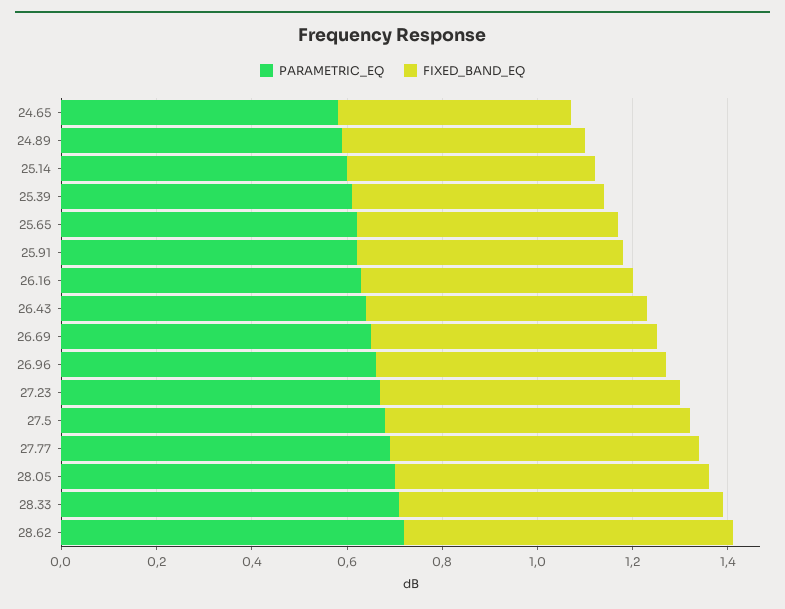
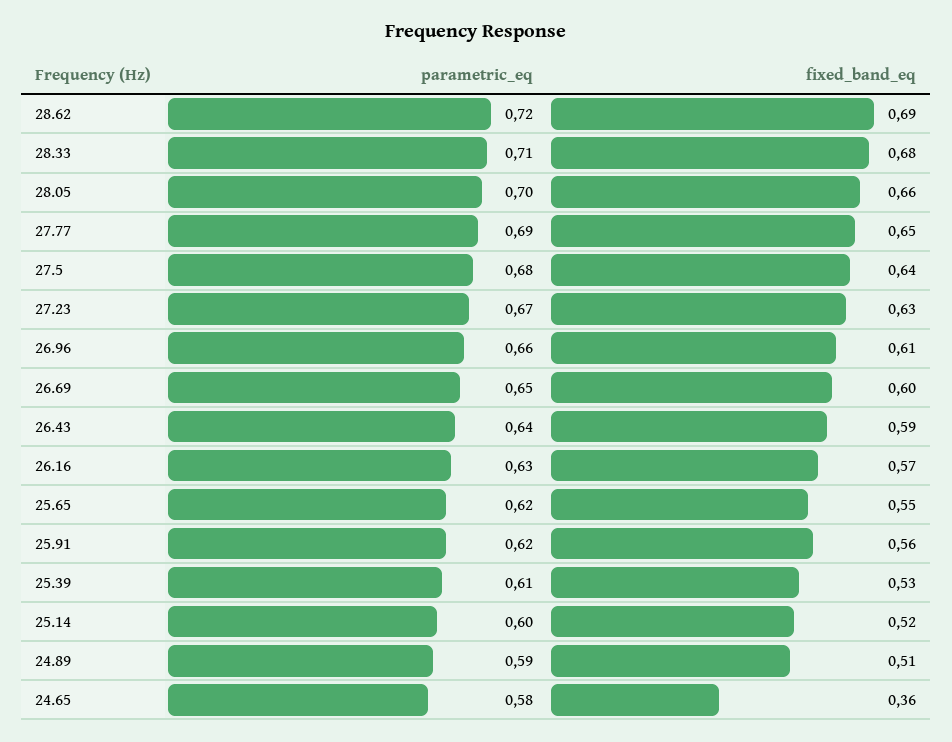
FIXED_BAND_EQ, 24.65: 0.5 -> 0.36

